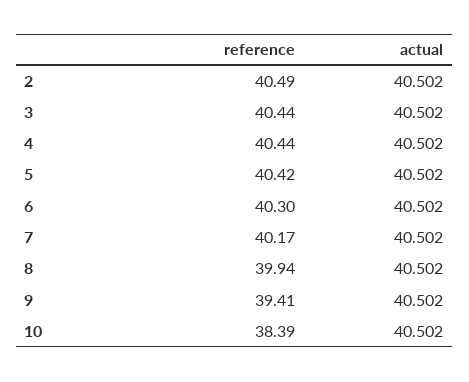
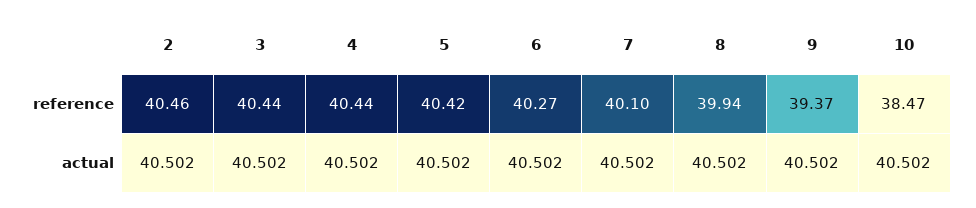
reference, 2: 40.49 -> 40.46
reference, 6: 40.3 -> 40.27
reference, 7: 40.17 -> 40.1
reference, 9: 39.41 -> 39.37
reference, 10: 38.39 -> 38.47

